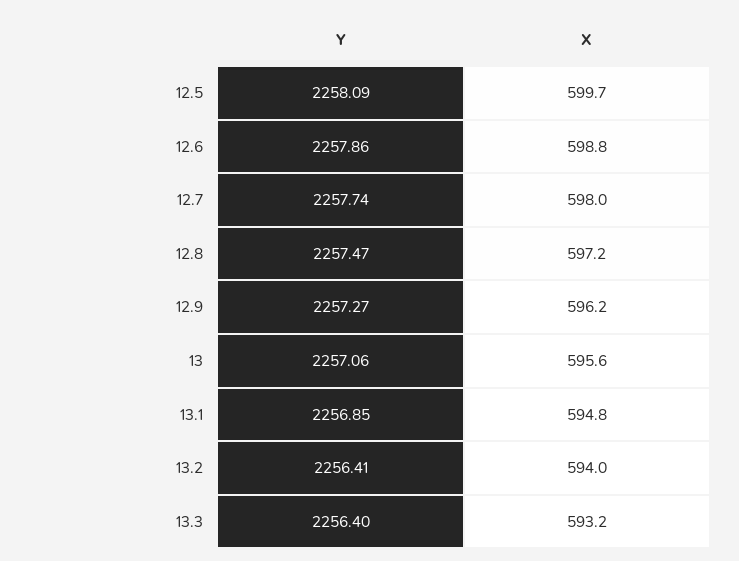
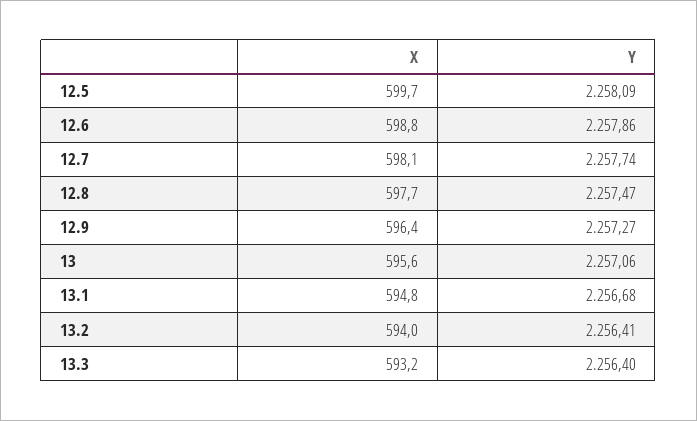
X, 12.7: 598 -> 598.1
X, 12.8: 597.2 -> 597.7
X, 12.9: 596.2 -> 596.4
Y, 13.1: 2256.85 -> 2256.68

